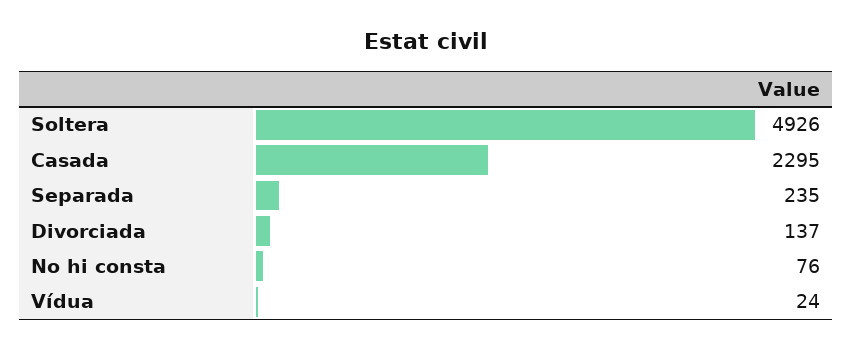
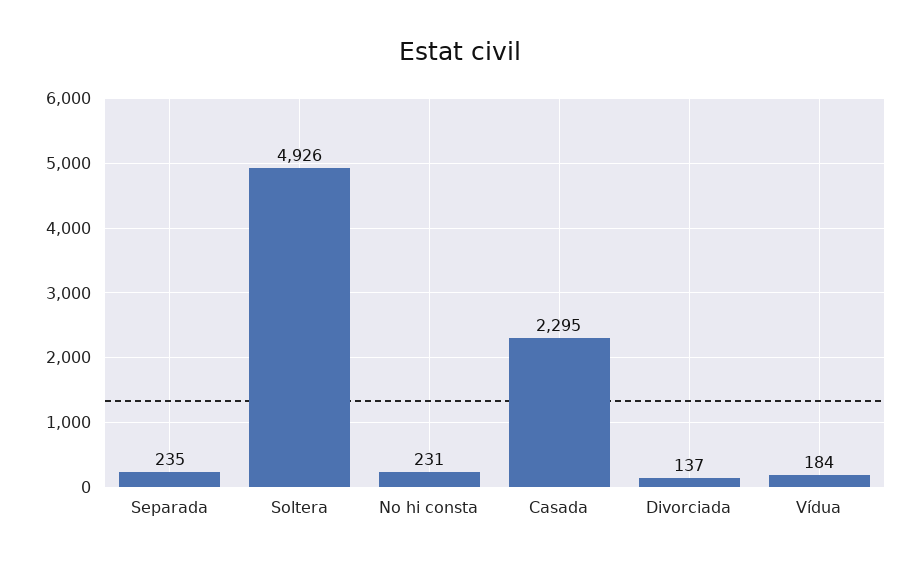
No hi consta: 76 -> 231
Vídua: 24 -> 184

